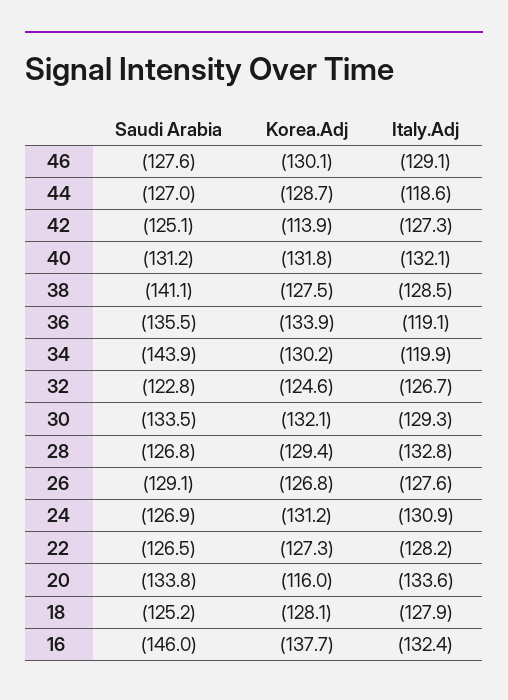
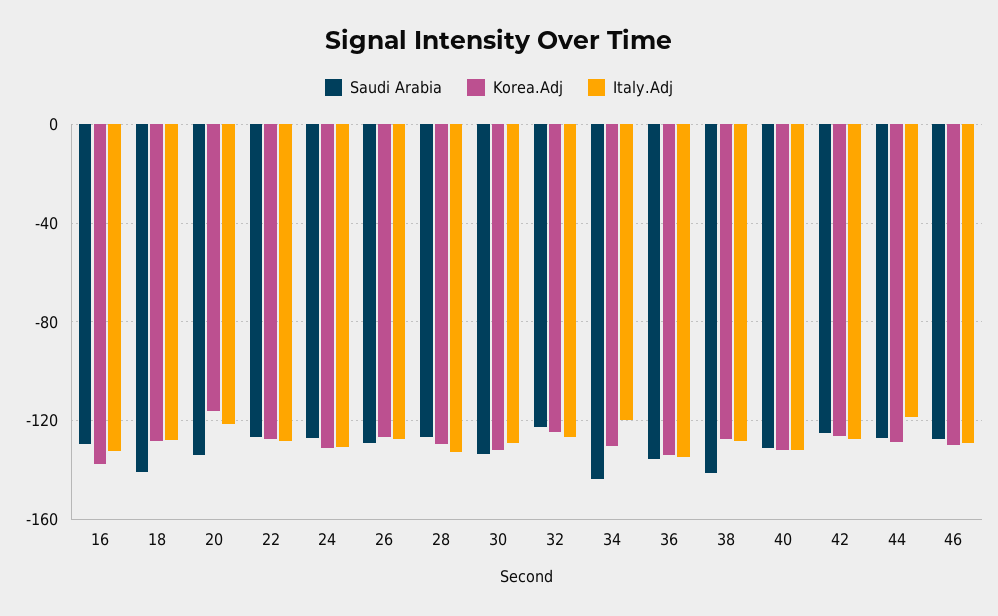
Korea.Adj, 42: -113.9 -> -125
Italy.Adj, 36: -119.1 -> -135
Italy.Adj, 20: -133.6 -> -120
Saudi Arabia, 18: -125.2 -> -140
Saudi Arabia, 16: -146 -> -130

